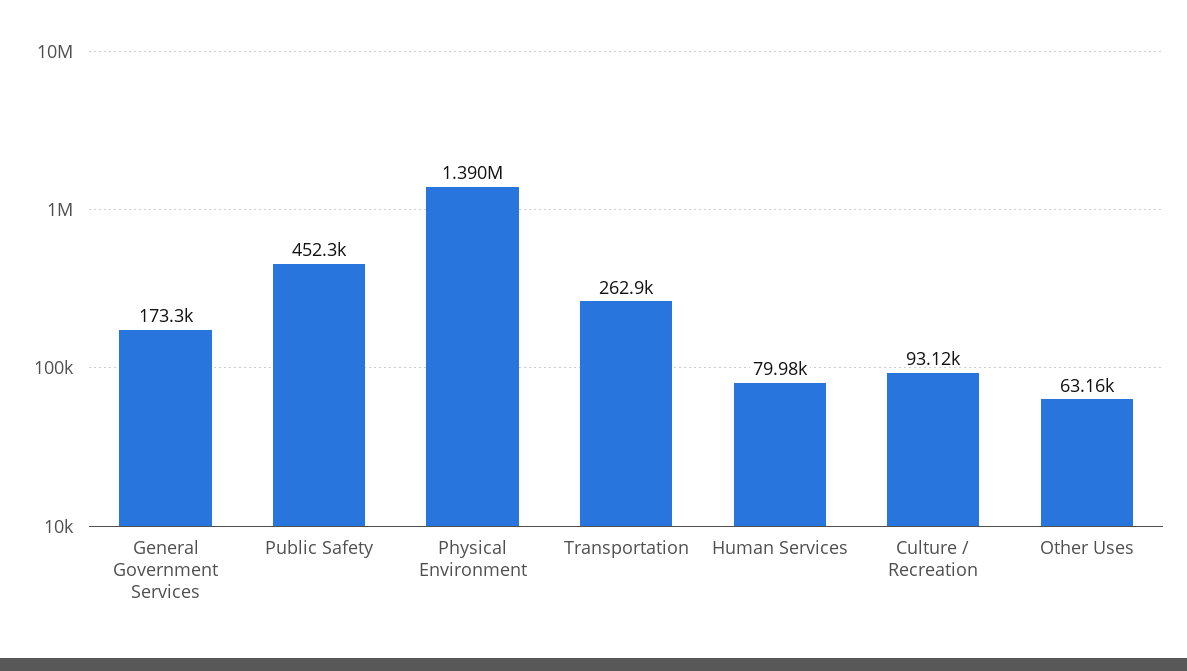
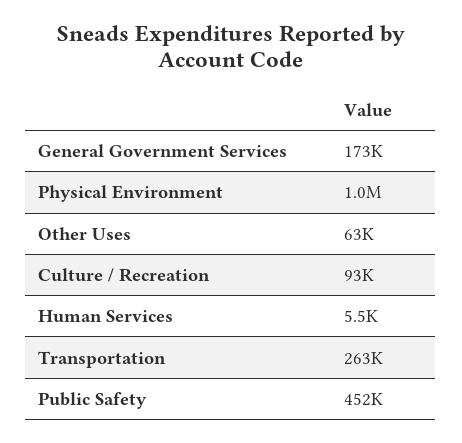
Physical Environment: 1390000 -> 1000000
Human Services: 79980 -> 5500

